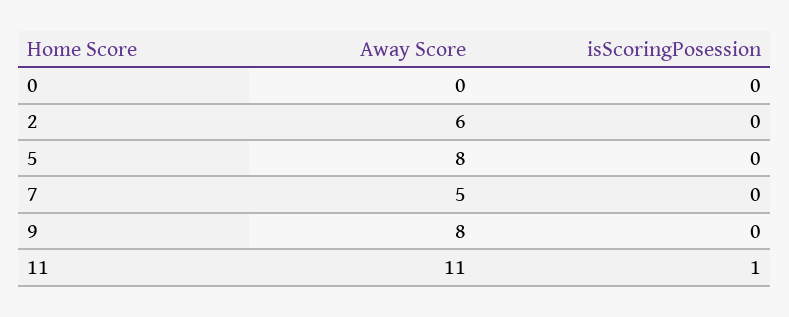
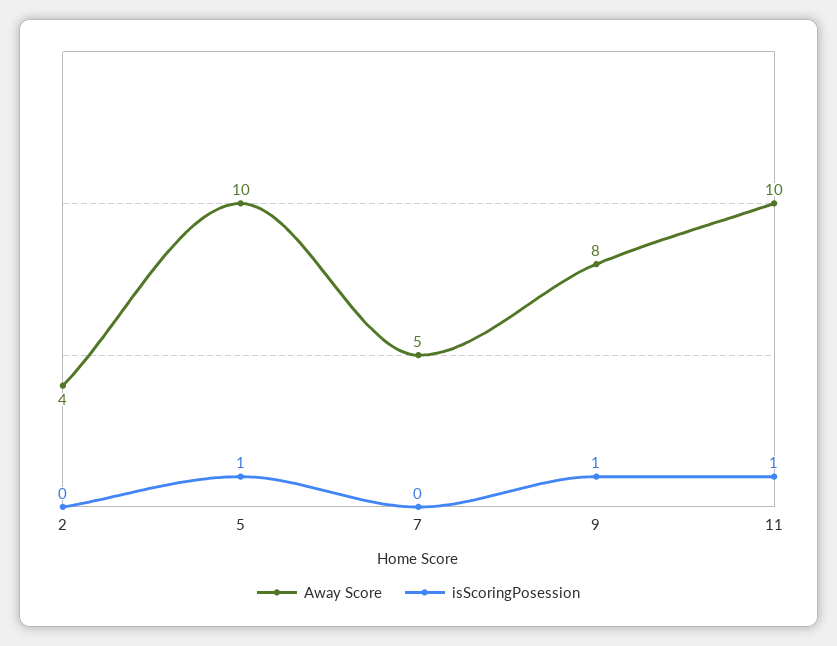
Away Score, 0: 0 -> none
isScoringPosession, 0: 0 -> none
Away Score, 2: 6 -> 4
Away Score, 5: 8 -> 10
isScoringPosession, 5: 0 -> 1
isScoringPosession, 9: 0 -> 1
Away Score, 11: 11 -> 10

